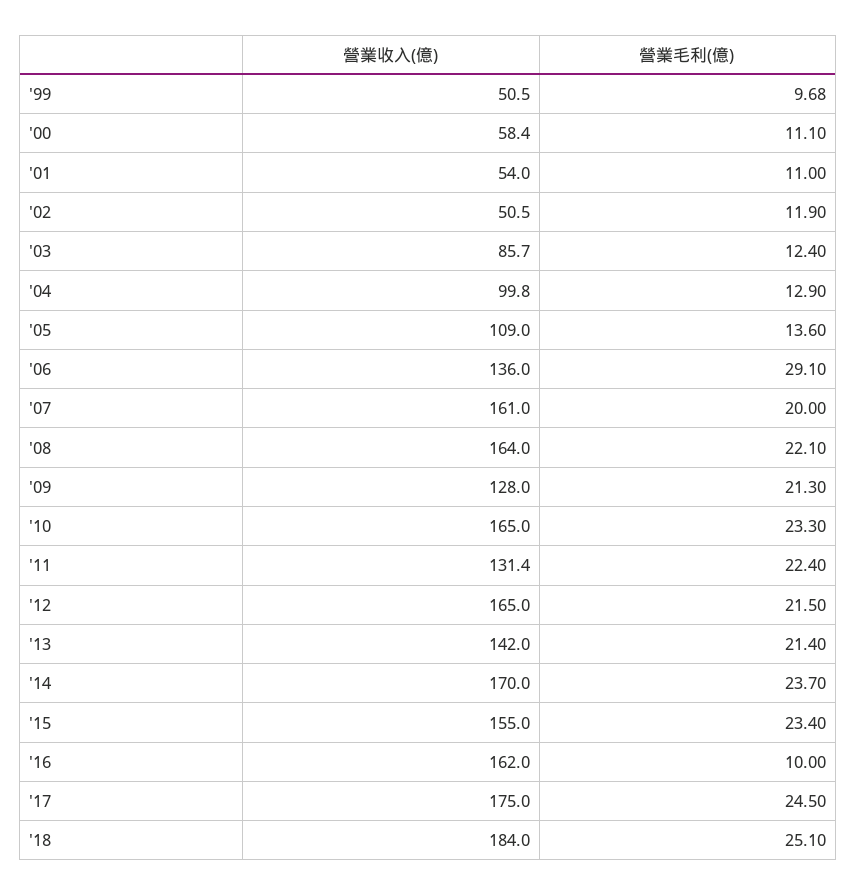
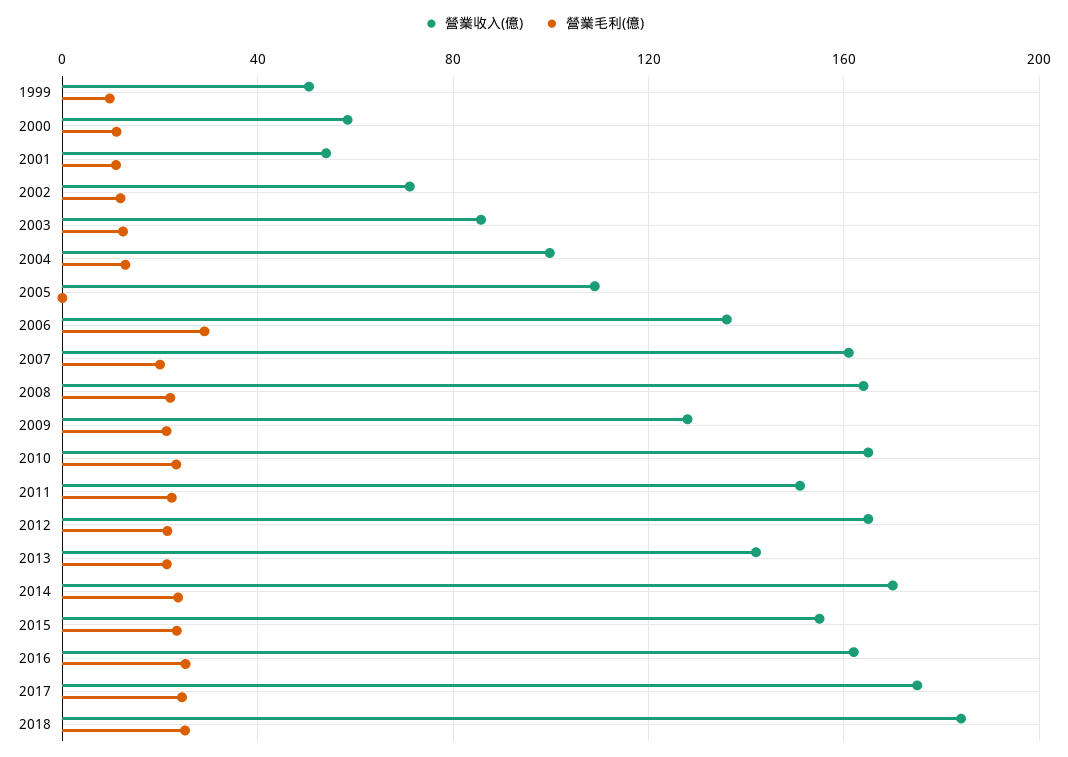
營業收入(億), '02: 50.5 -> 70
營業毛利(億), '05: 13.6 -> 0
營業收入(億), '11: 131.4 -> 150
營業毛利(億), '16: 10 -> 25

